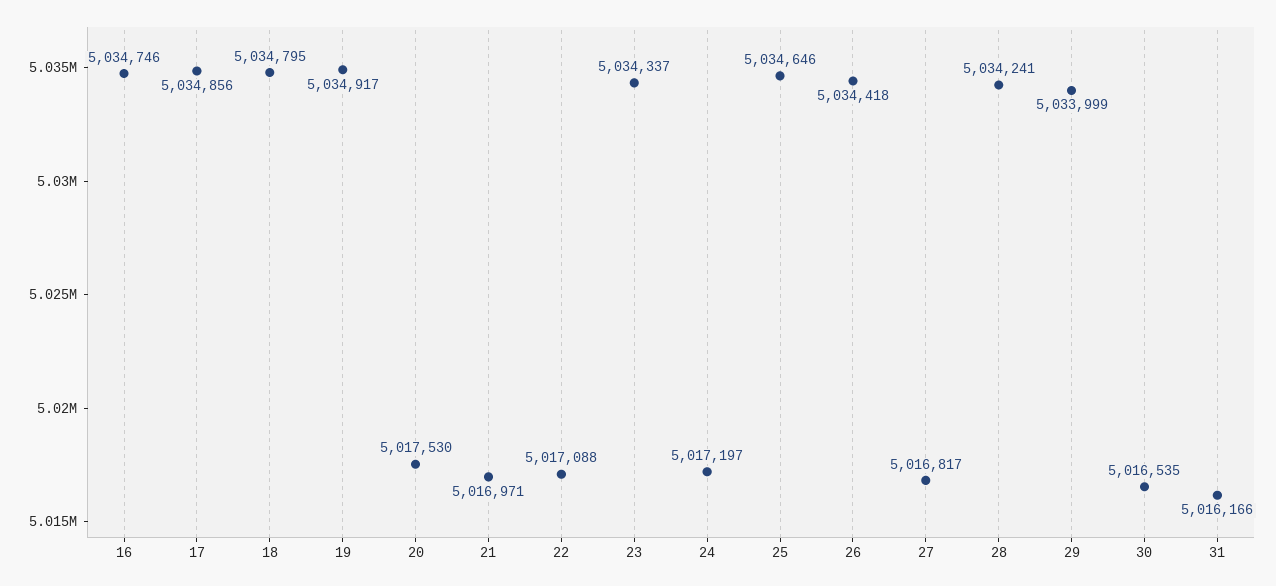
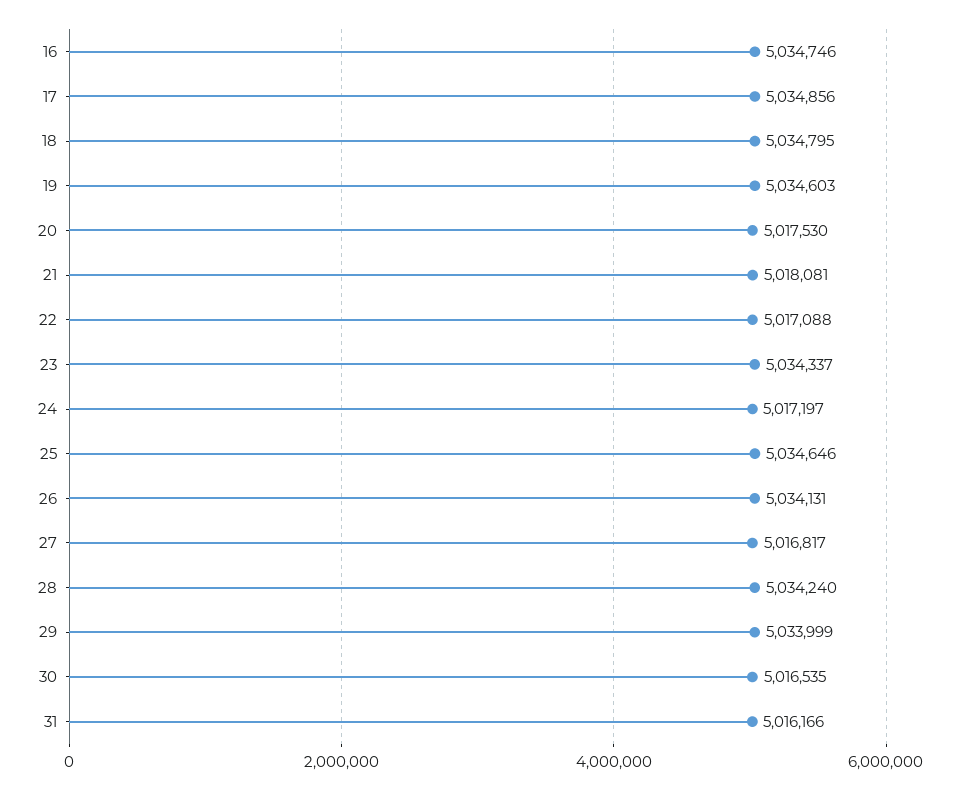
19: 5034917 -> 5034603
21: 5016971 -> 5018081
26: 5034418 -> 5034131
28: 5034241 -> 5034240

